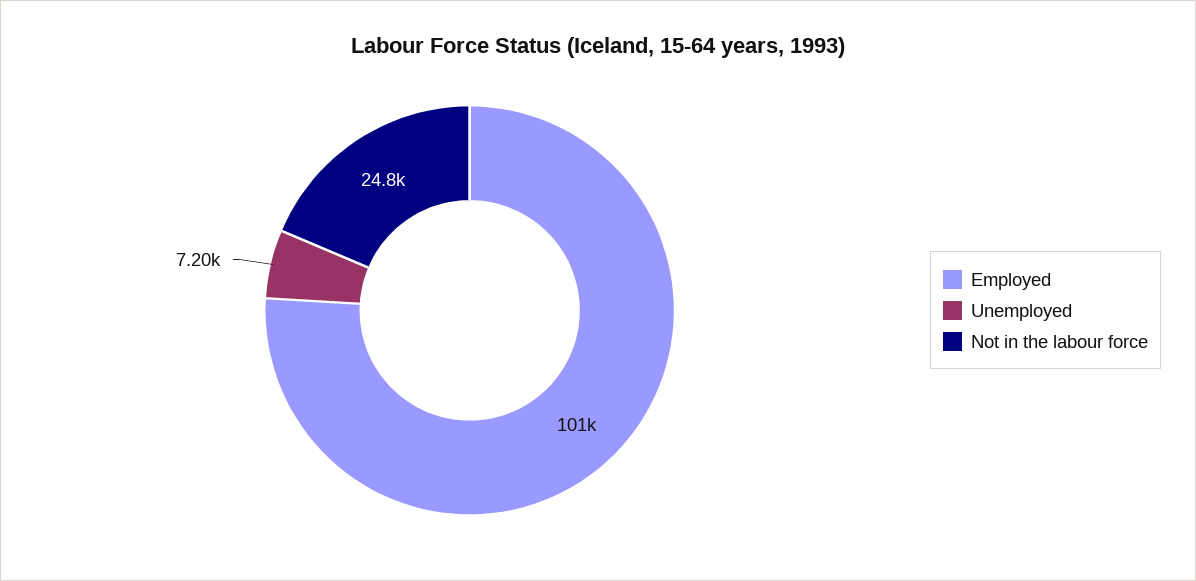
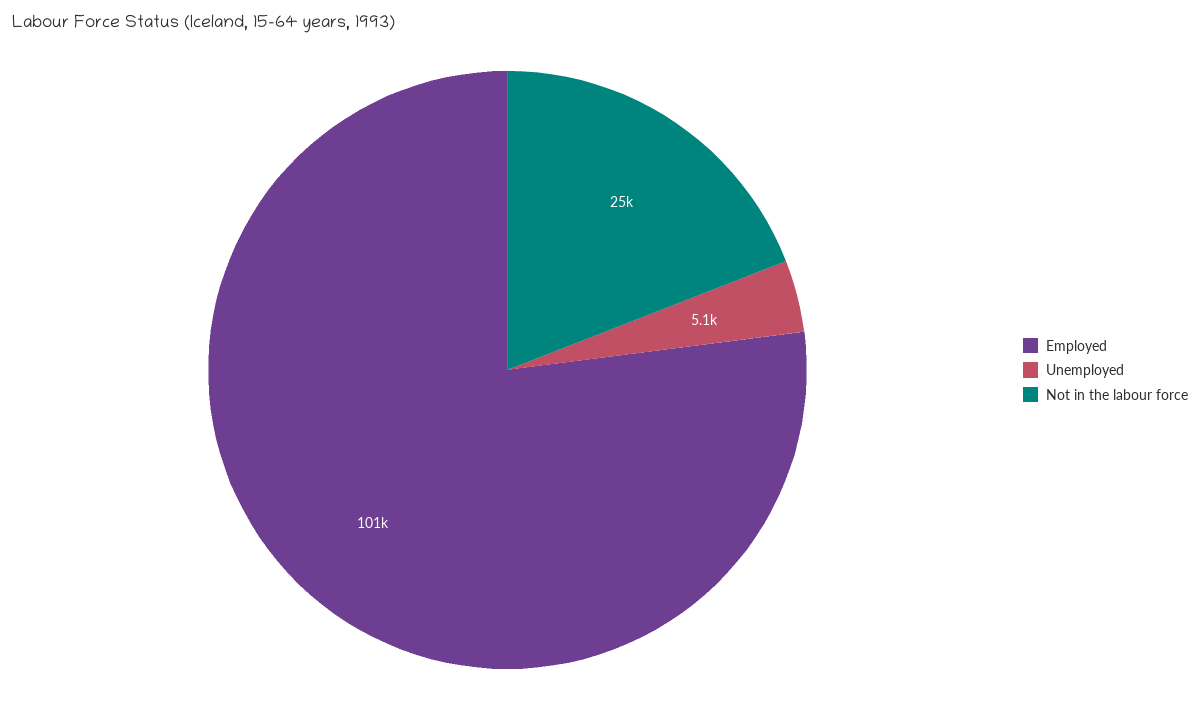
Unemployed: 7200 -> 5100

